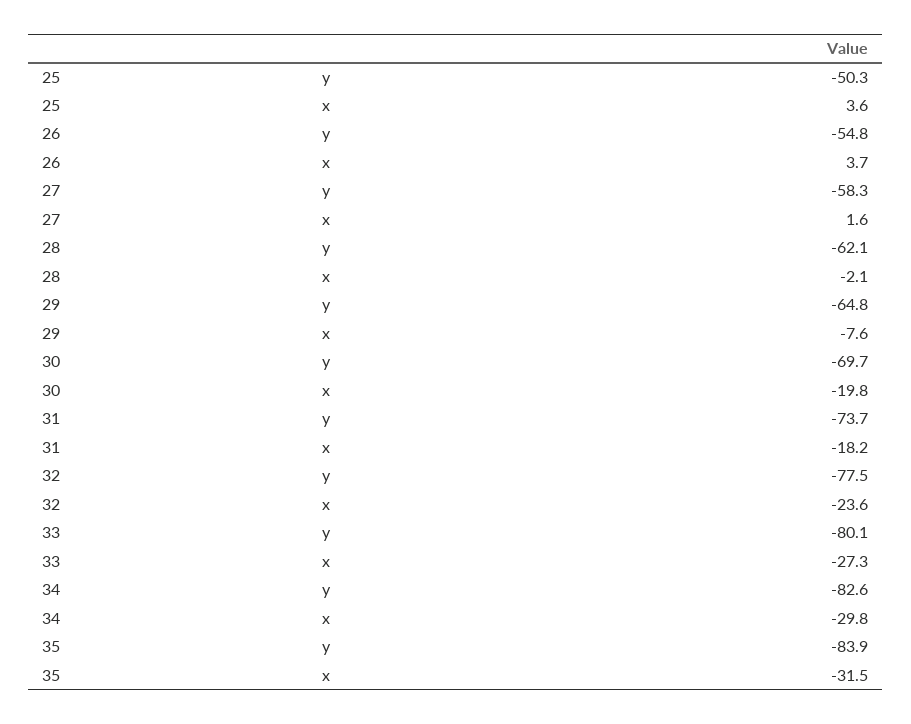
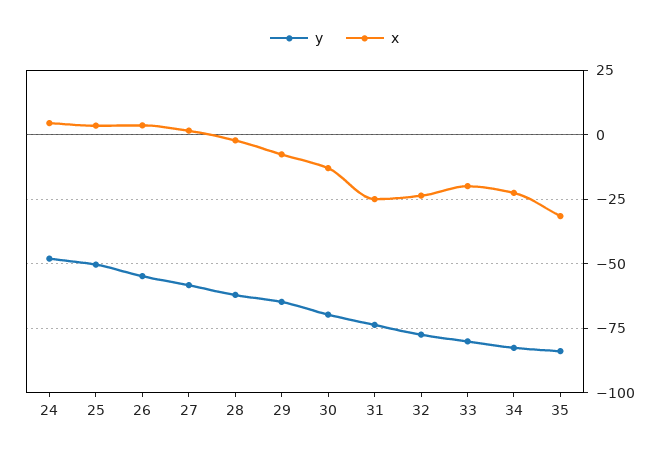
x, 30: -19.8 -> -12.5
x, 31: -18.2 -> -25
x, 33: -27.3 -> -20
x, 34: -29.8 -> -22.5
y, 24: none -> -47.5
x, 24: none -> 5

